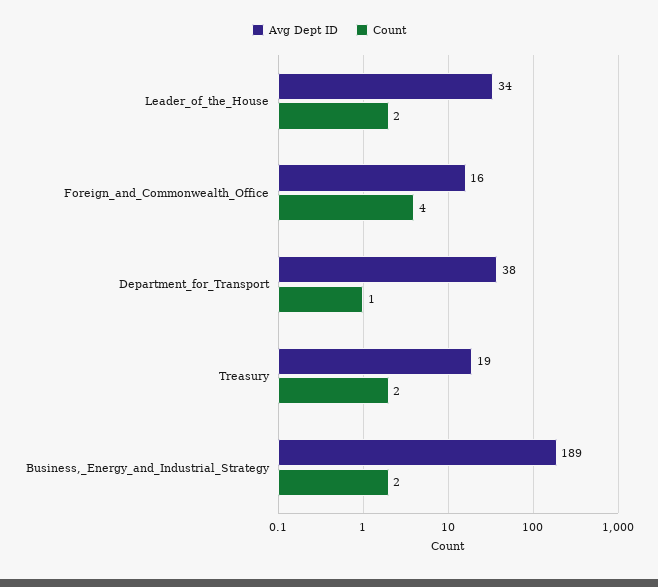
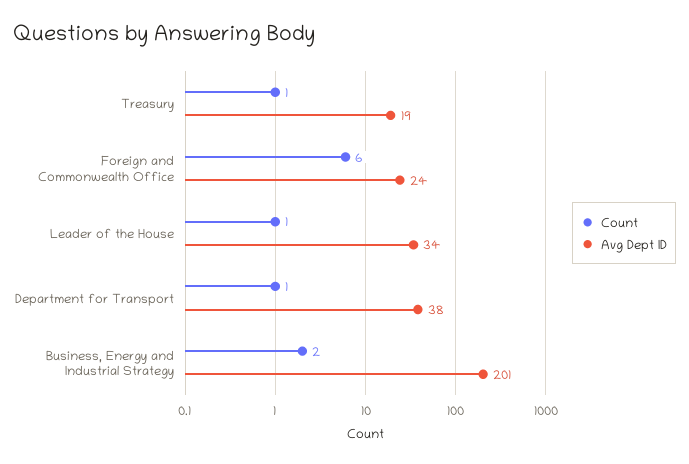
Count, Leader_of_the_House: 2 -> 1
Avg Dept ID, Foreign_and_Commonwealth_Office: 16 -> 24
Count, Foreign_and_Commonwealth_Office: 4 -> 6
Count, Treasury: 2 -> 1
Avg Dept ID, Business,_Energy_and_Industrial_Strategy: 189 -> 201

